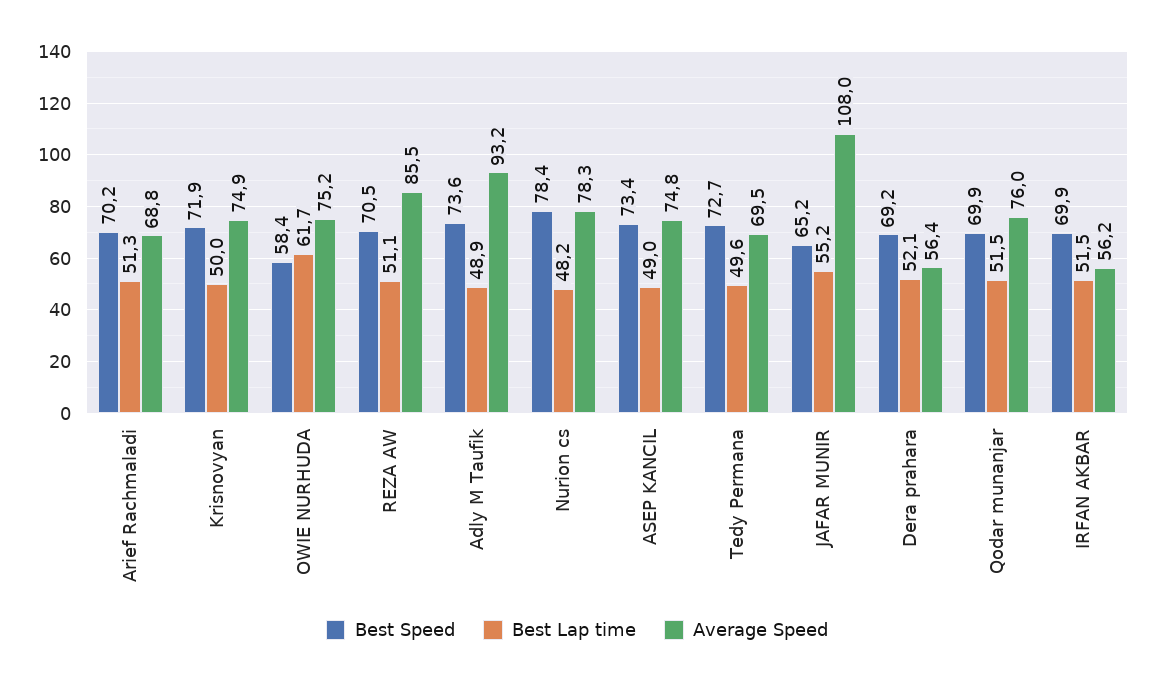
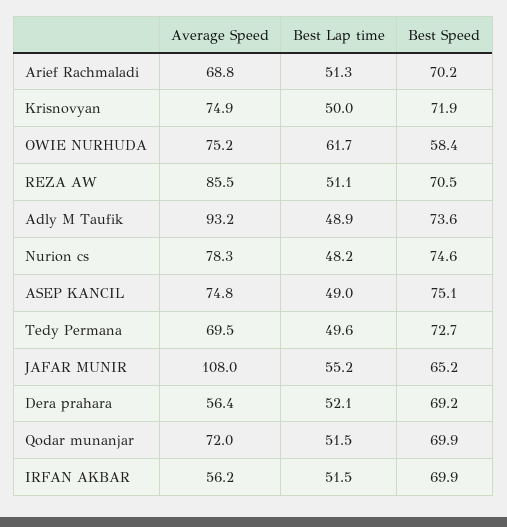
Best Speed, Nurion cs: 78.4 -> 74.6
Best Speed, ASEP KANCIL: 73.4 -> 75.1
Average Speed, Qodar munanjar: 76 -> 72

